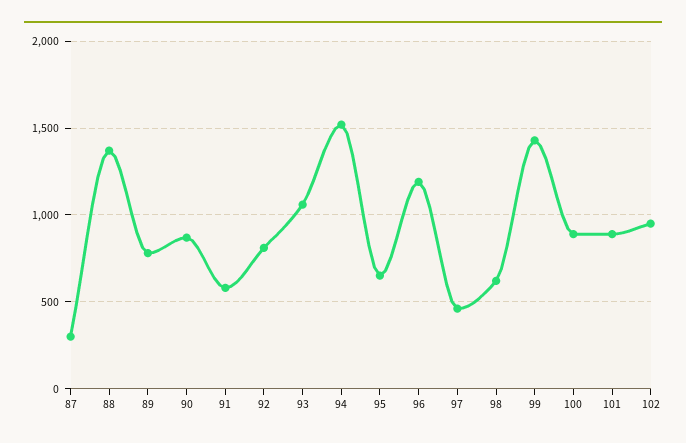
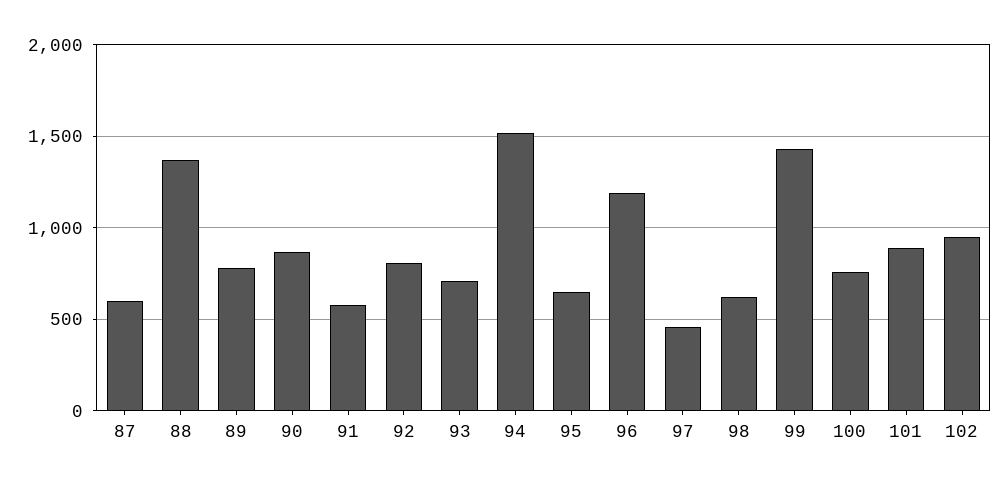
87: 300 -> 600
93: 1050 -> 700
100: 900 -> 750

